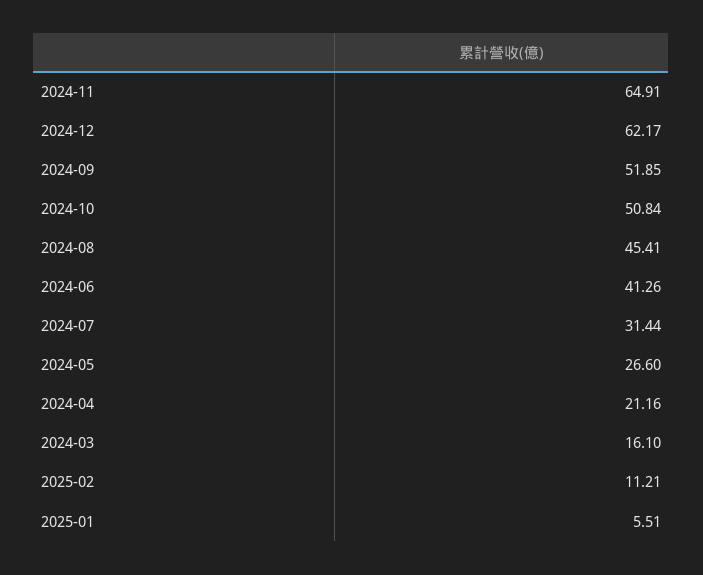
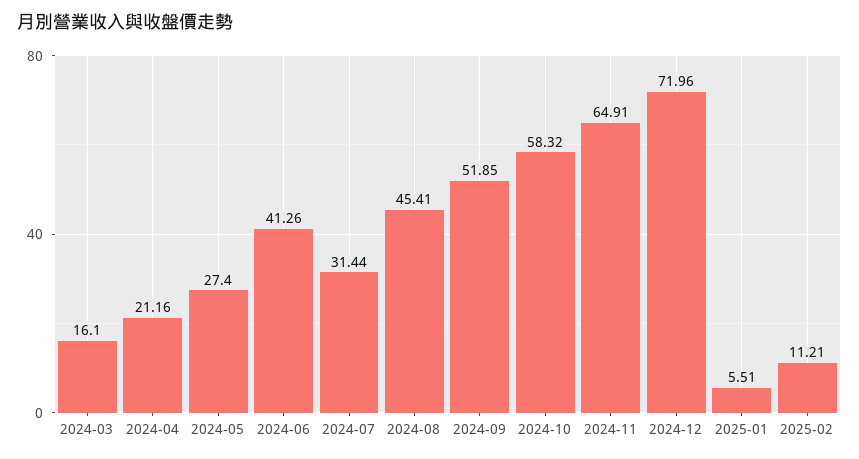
2024-12: 62.17 -> 71.96
2024-10: 50.84 -> 58.32
2024-05: 26.6 -> 27.4

